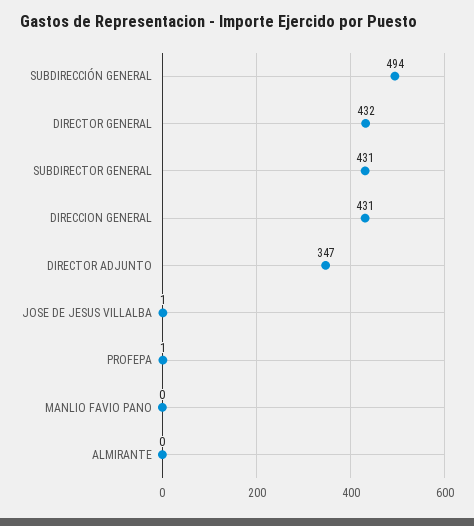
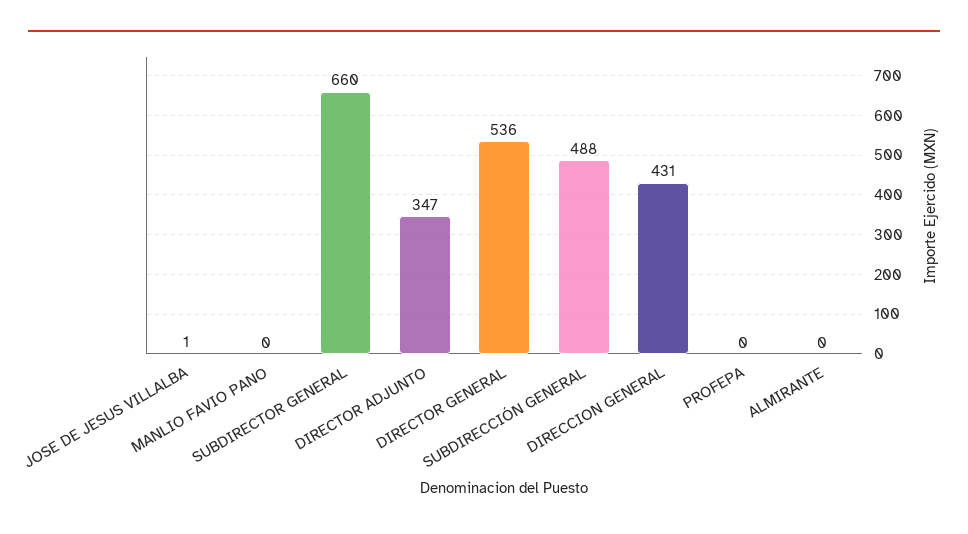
SUBDIRECCIÓN GENERAL: 494 -> 488
DIRECTOR GENERAL: 432 -> 536
SUBDIRECTOR GENERAL: 431 -> 660
PROFEPA: 1 -> 0

